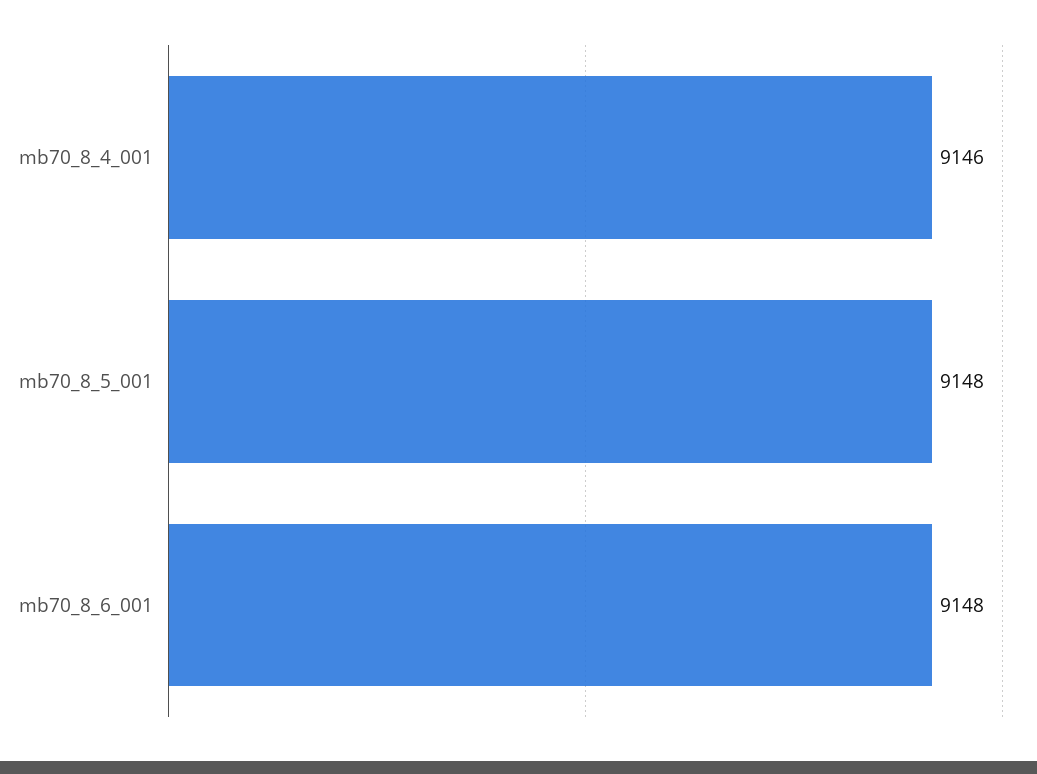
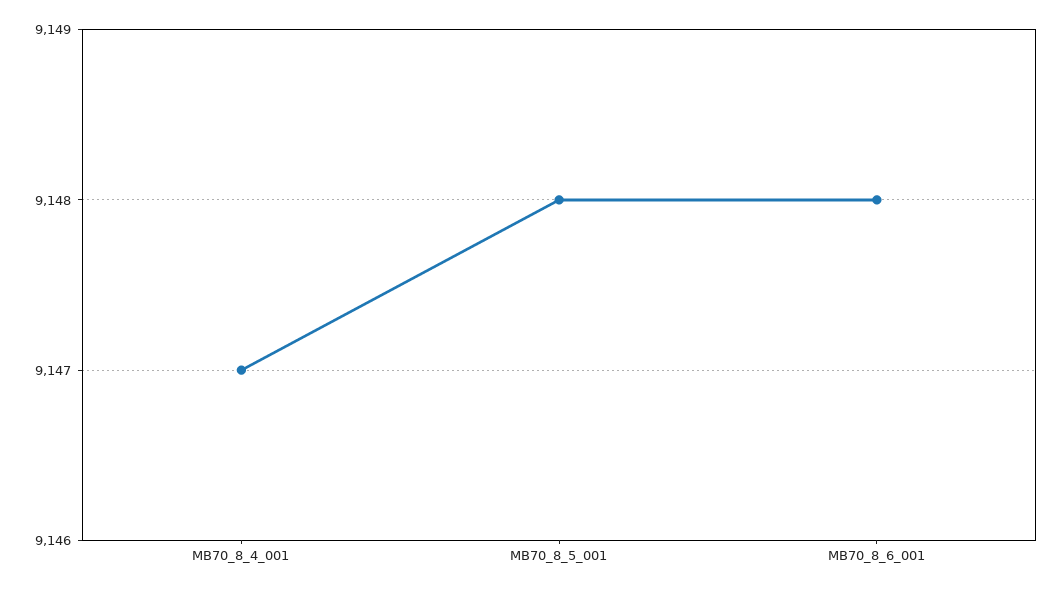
mb70_8_4_001: 9146 -> 9147

